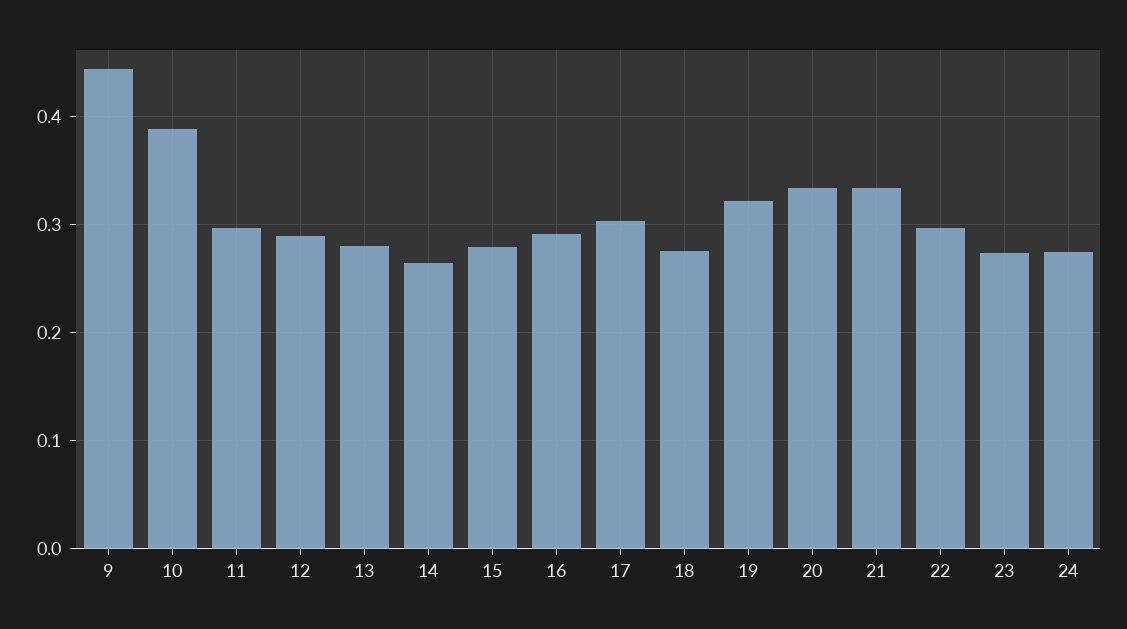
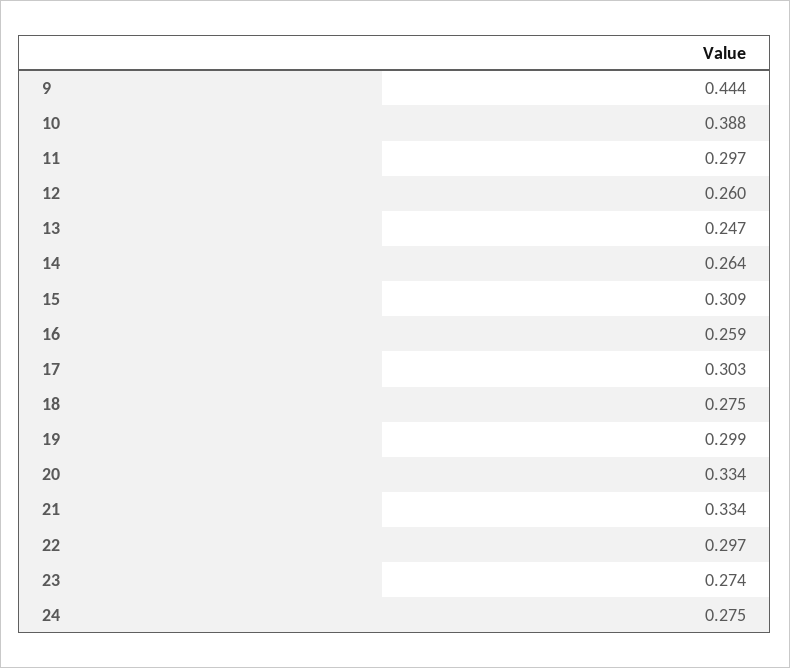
12: 0.29 -> 0.26
13: 0.28 -> 0.247
15: 0.28 -> 0.309
16: 0.29 -> 0.259
19: 0.32 -> 0.299

